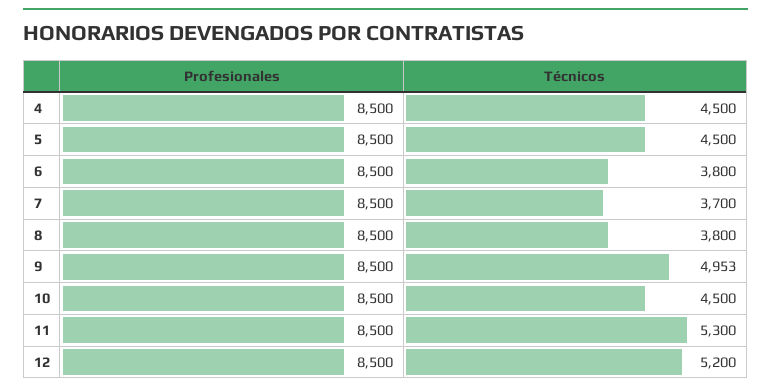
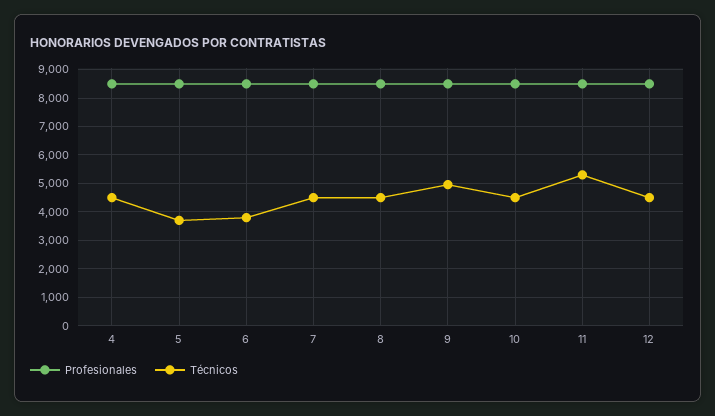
Técnicos, 5: 4500 -> 3750
Técnicos, 7: 3700 -> 4500
Técnicos, 8: 3800 -> 4500
Técnicos, 12: 5200 -> 4500

